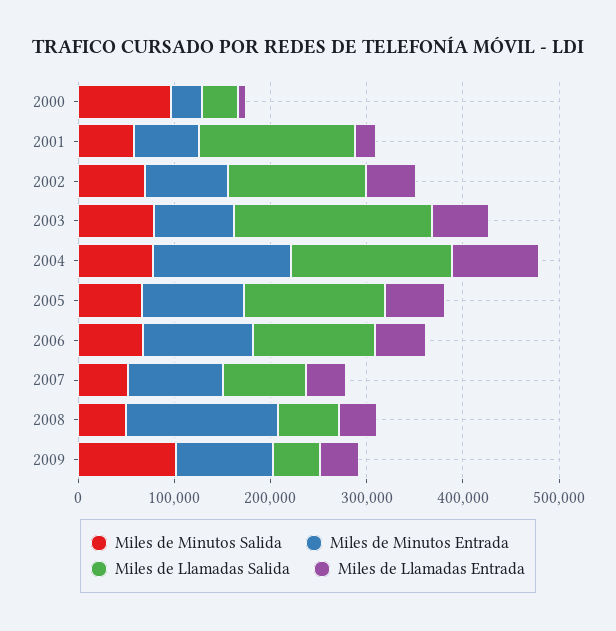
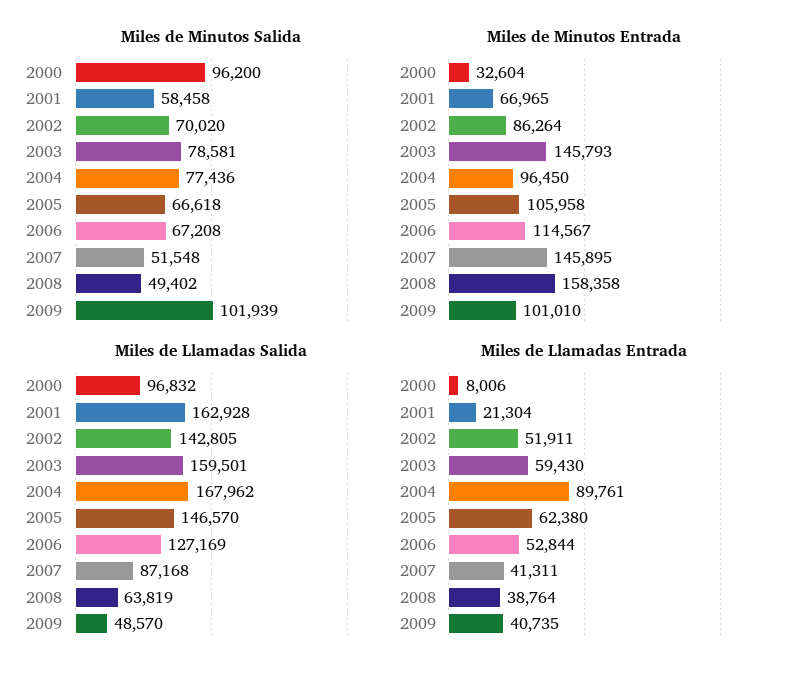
Miles de Llamadas Salida, 2000: 40000 -> 96832
Miles de Minutos Entrada, 2003: 80000 -> 145793
Miles de Llamadas Salida, 2003: 200000 -> 159501
Miles de Minutos Entrada, 2004: 140000 -> 96450
Miles de Minutos Entrada, 2007: 100000 -> 145895

